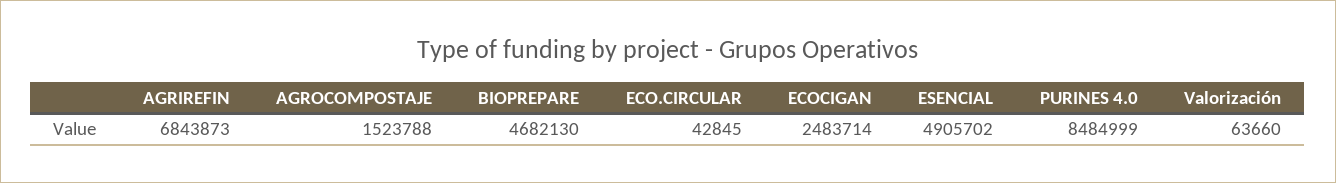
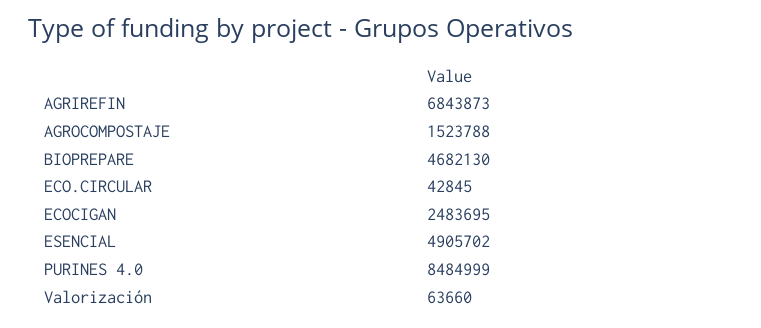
ECOCIGAN: 2483714 -> 2483695

